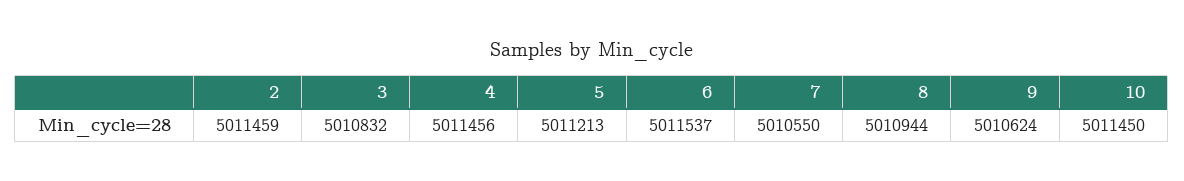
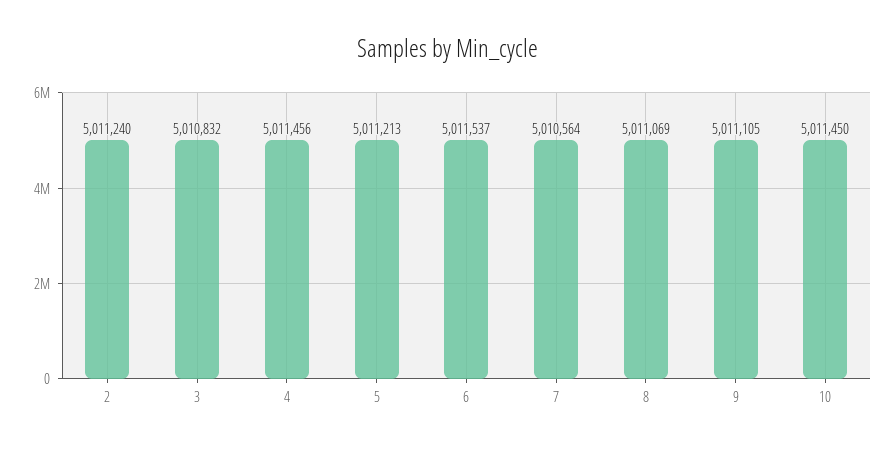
2: 5011459 -> 5011240
7: 5010550 -> 5010564
8: 5010944 -> 5011069
9: 5010624 -> 5011105

